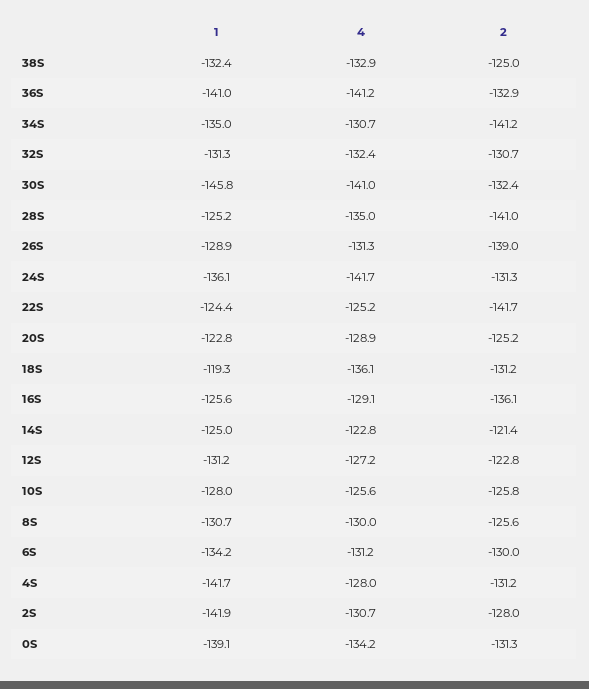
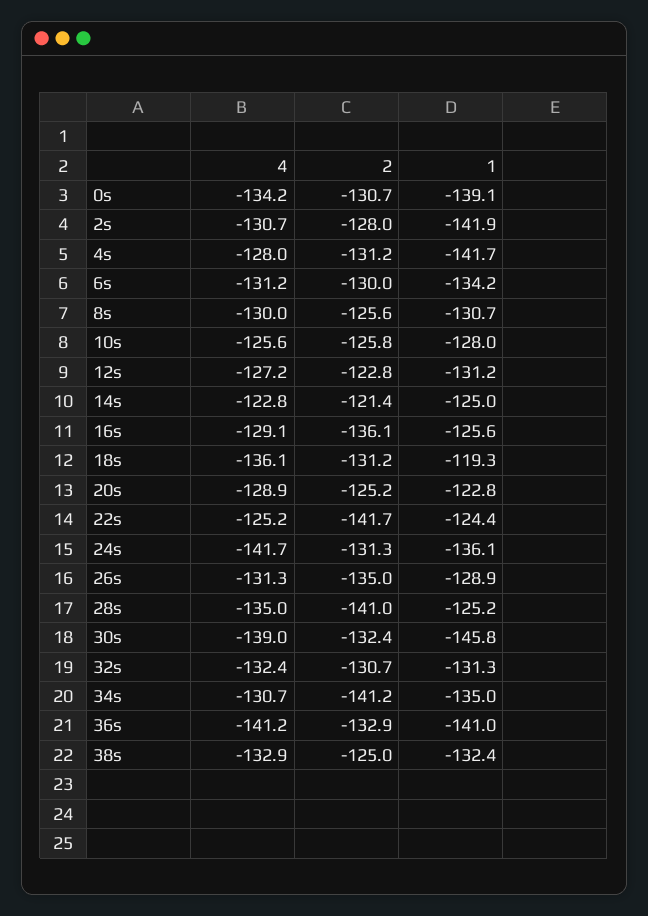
4, 30S: -141 -> -139
2, 26S: -139 -> -135
2, 0S: -131.3 -> -130.7

